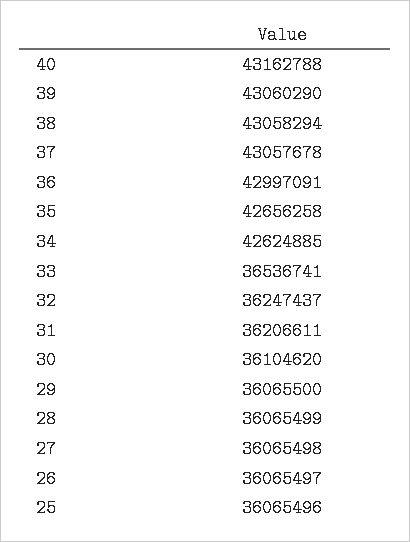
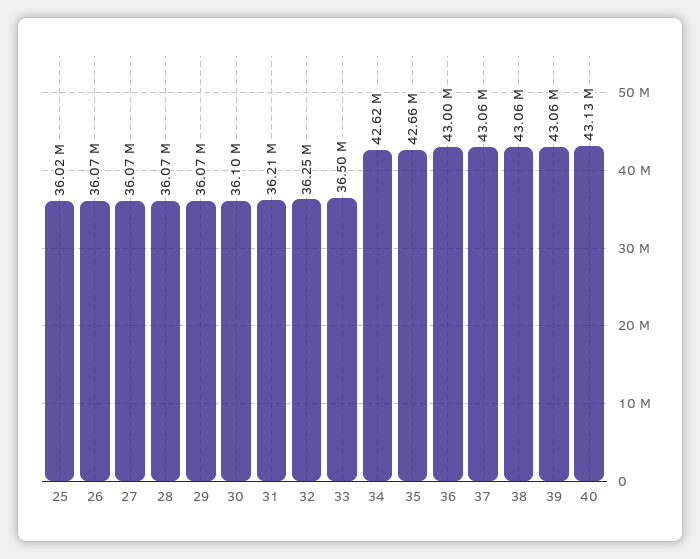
40: 43162788 -> 43130000
33: 36536741 -> 36500000
25: 36065496 -> 36020000

